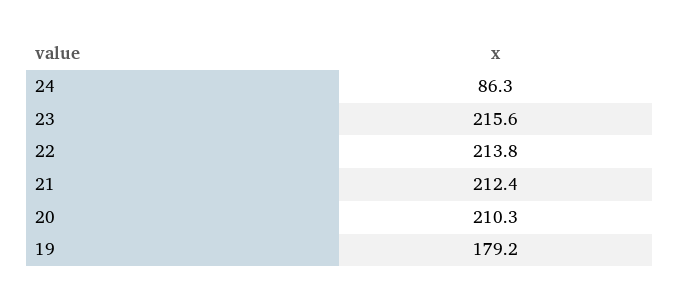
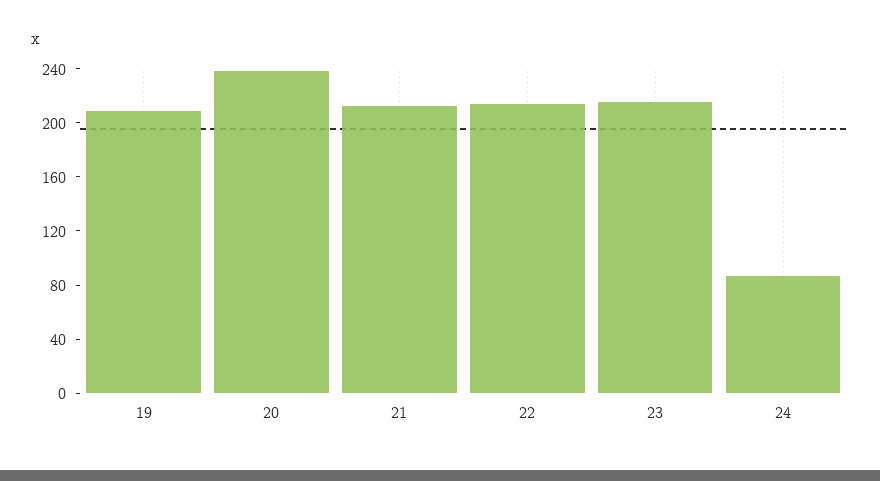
20: 210.3 -> 240
19: 179.2 -> 210

